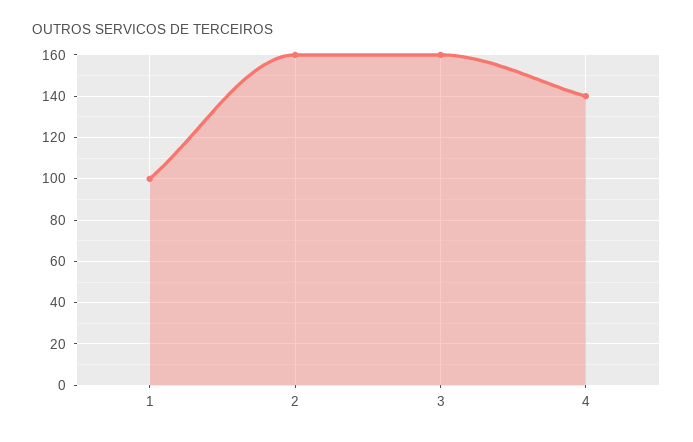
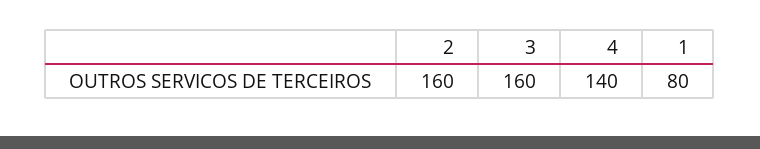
1: 100 -> 80

